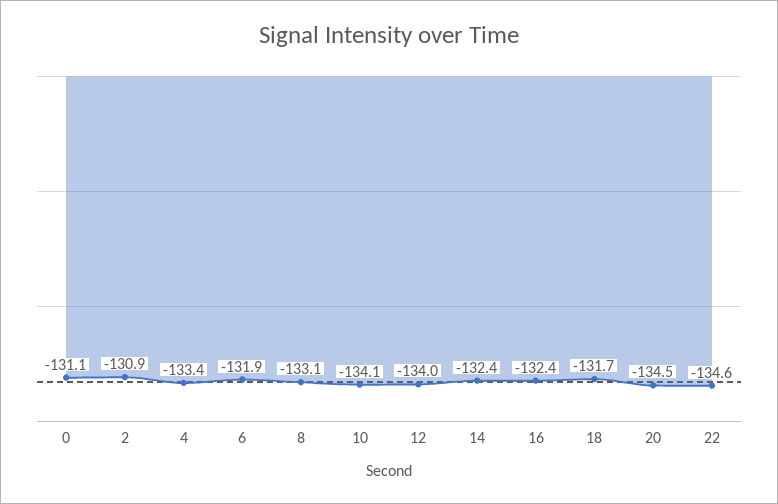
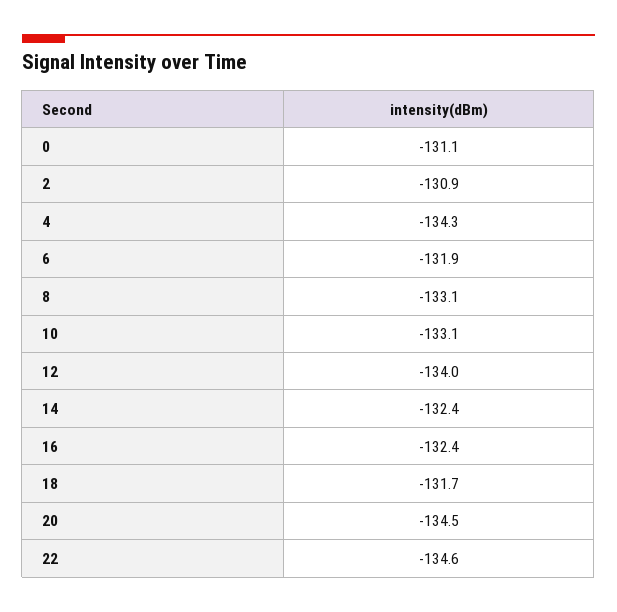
4: -133.4 -> -134.3
10: -134.1 -> -133.1

